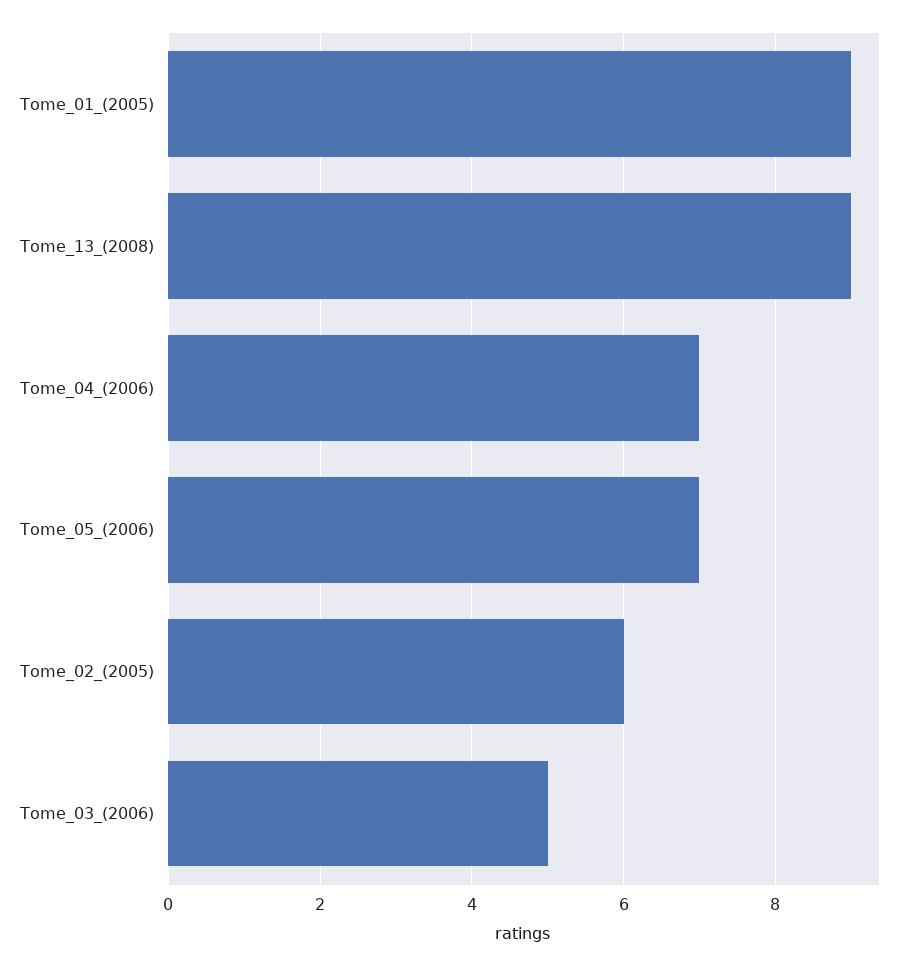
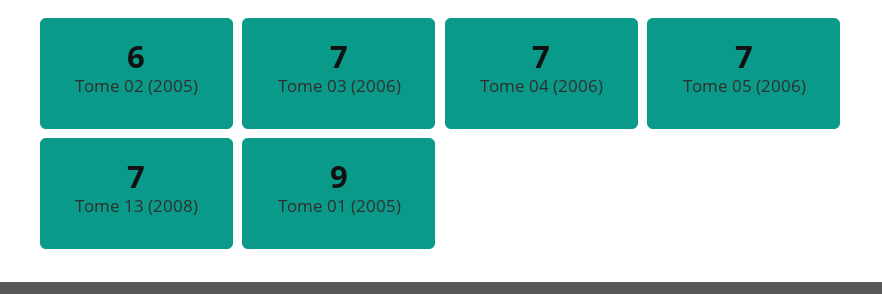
Tome_13_(2008): 9 -> 7
Tome_03_(2006): 5 -> 7

